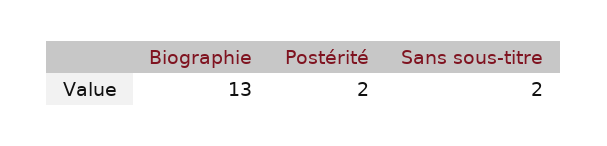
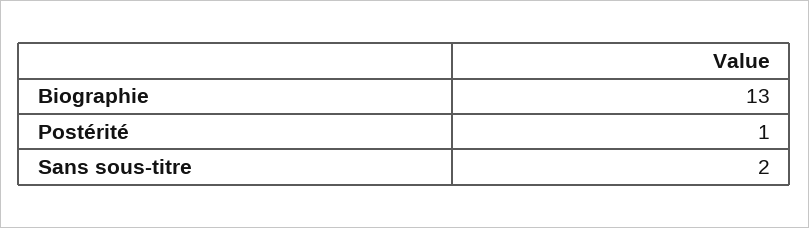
Postérité: 2 -> 1

